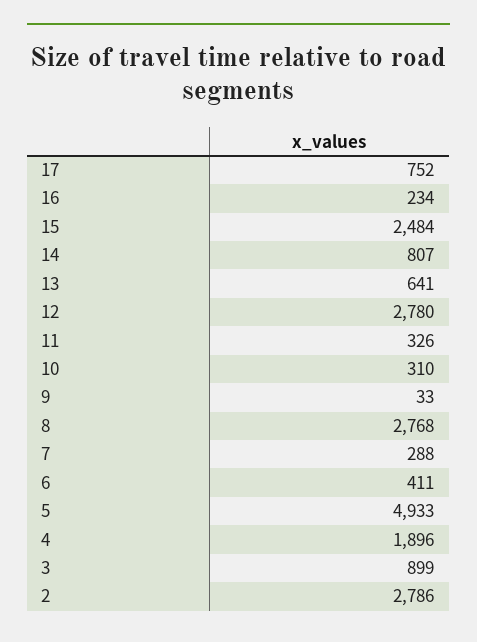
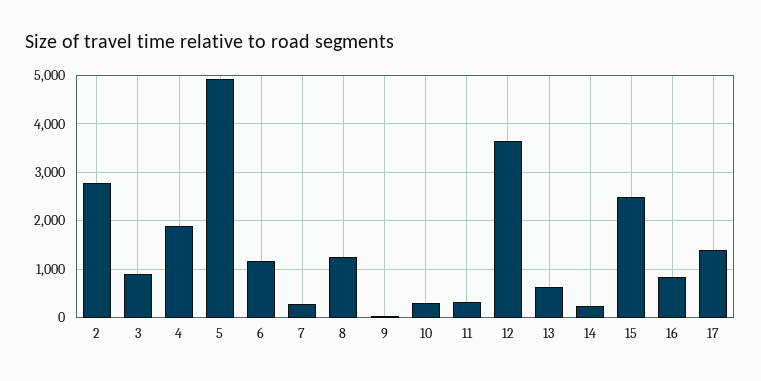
17: 752 -> 1400
16: 234 -> 800
14: 807 -> 200
12: 2780 -> 3600
8: 2768 -> 1200
6: 411 -> 1200

